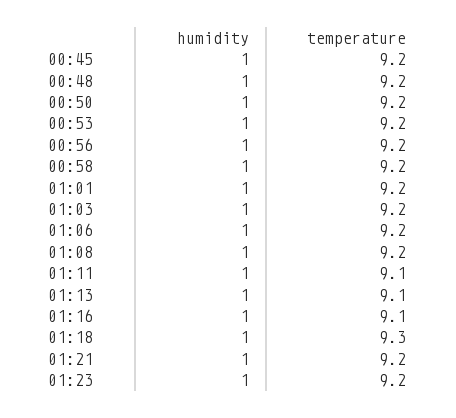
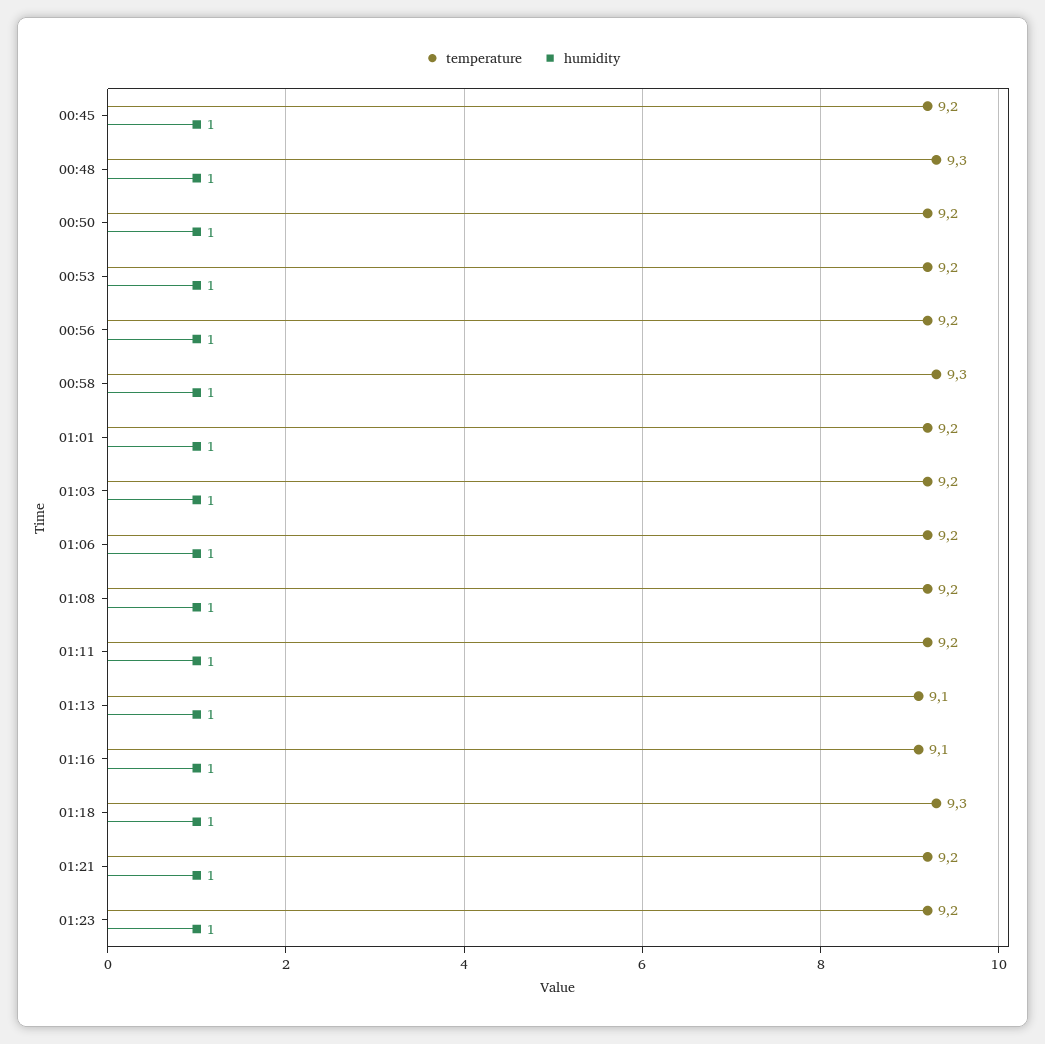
temperature, 00:48: 9.2 -> 9.3
temperature, 00:58: 9.2 -> 9.3
temperature, 01:11: 9.1 -> 9.2

